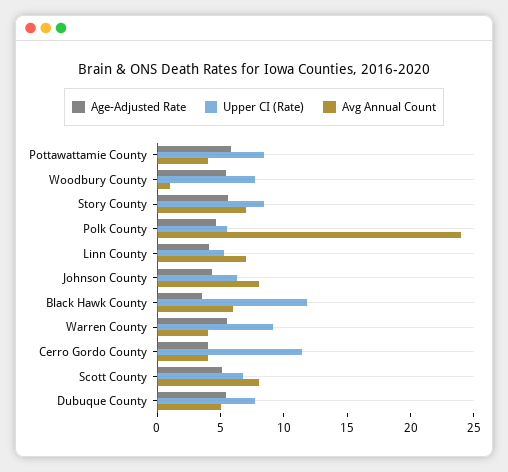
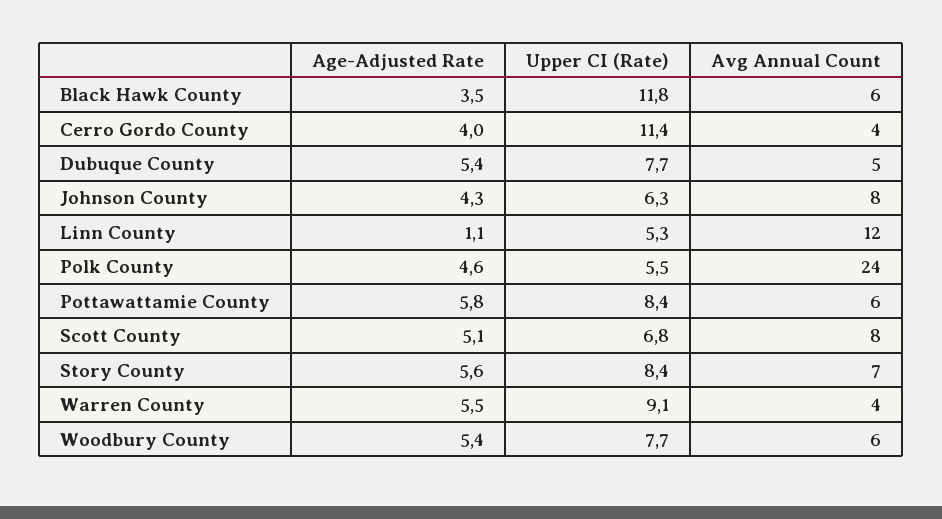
Avg Annual Count, Pottawattamie County: 4 -> 6
Avg Annual Count, Woodbury County: 1 -> 6
Age-Adjusted Rate, Linn County: 4 -> 1.1
Avg Annual Count, Linn County: 7 -> 12

